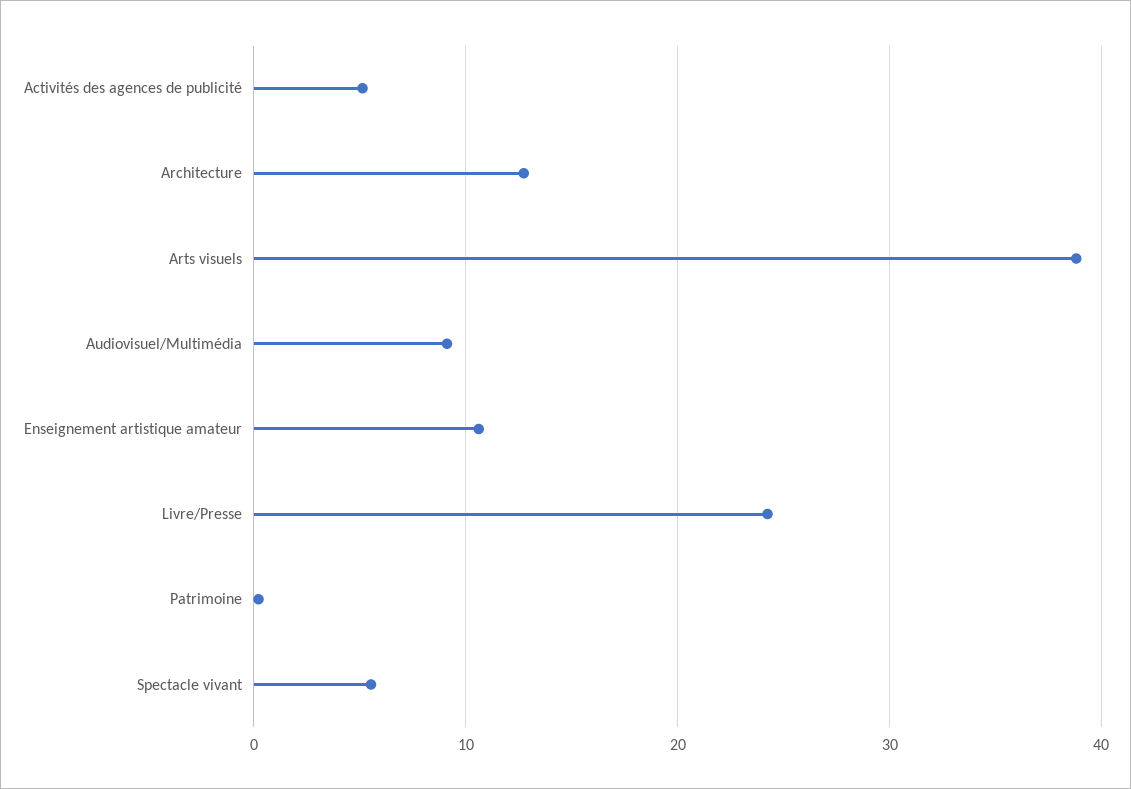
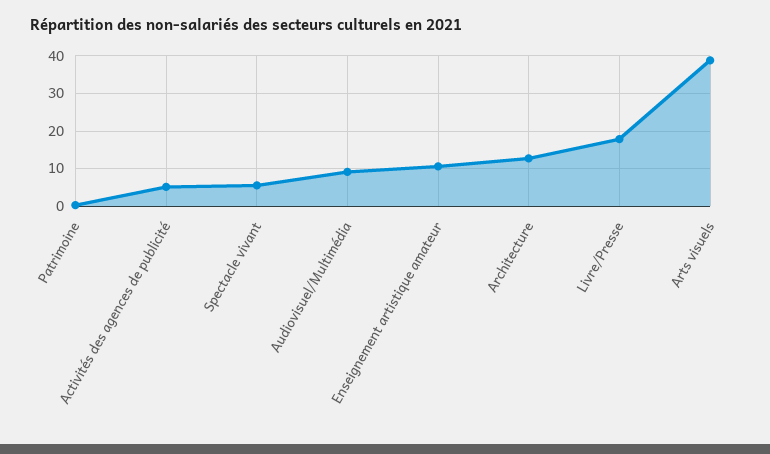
Livre/Presse: 24 -> 18

